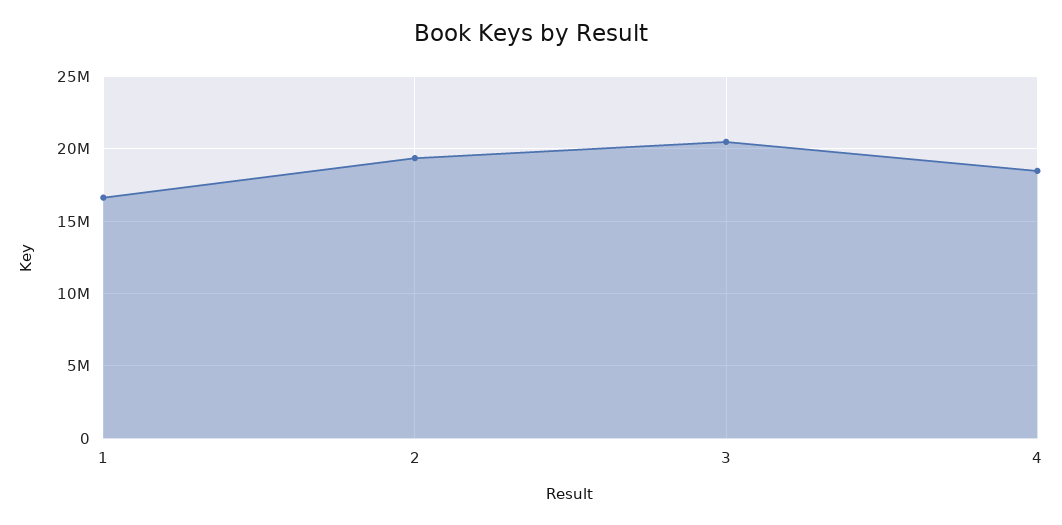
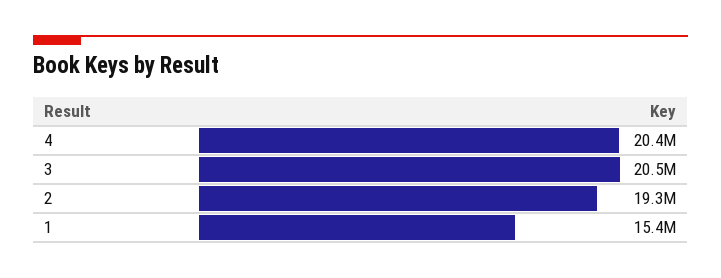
1: 16500000 -> 15400000
4: 18500000 -> 20400000

